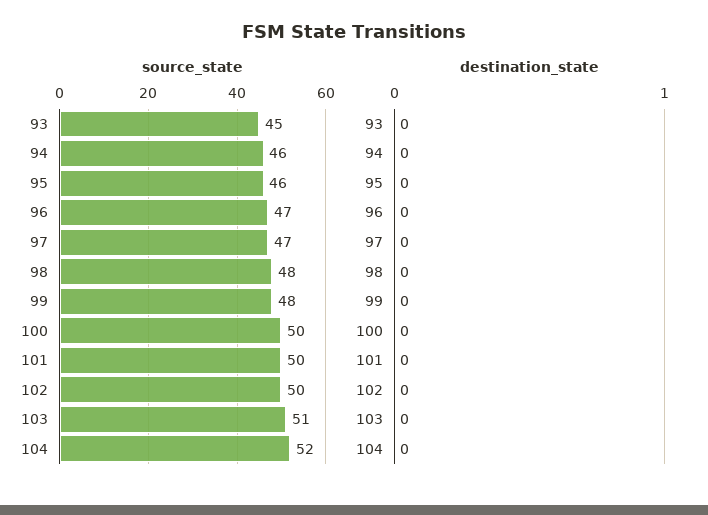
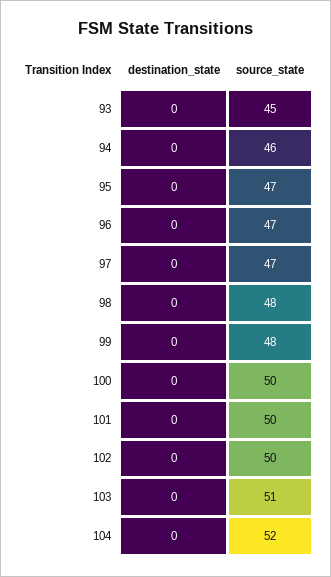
source_state, 95: 46 -> 47

